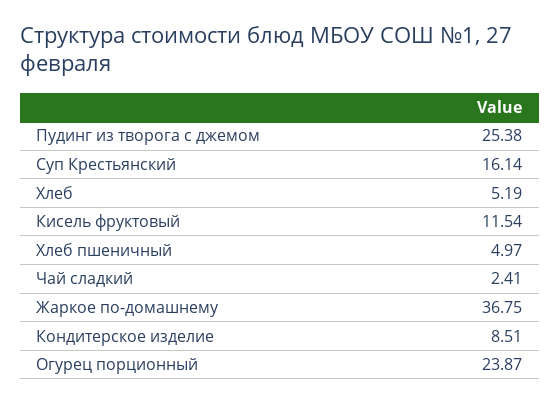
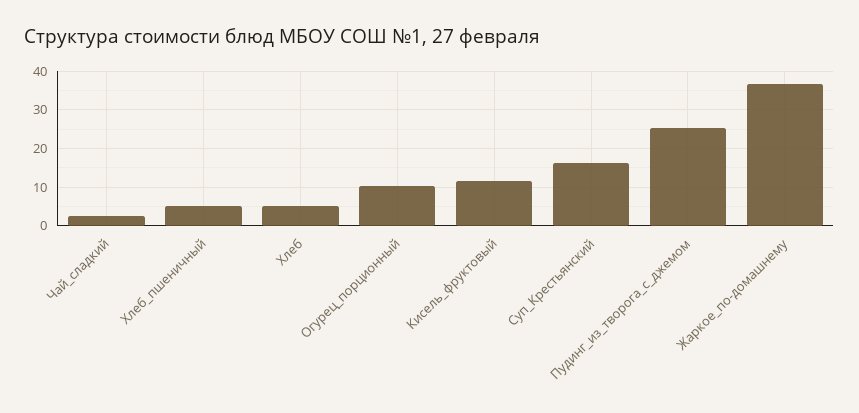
Кондитерское изделие: 8.51 -> none
Огурец порционный: 23.87 -> 10

